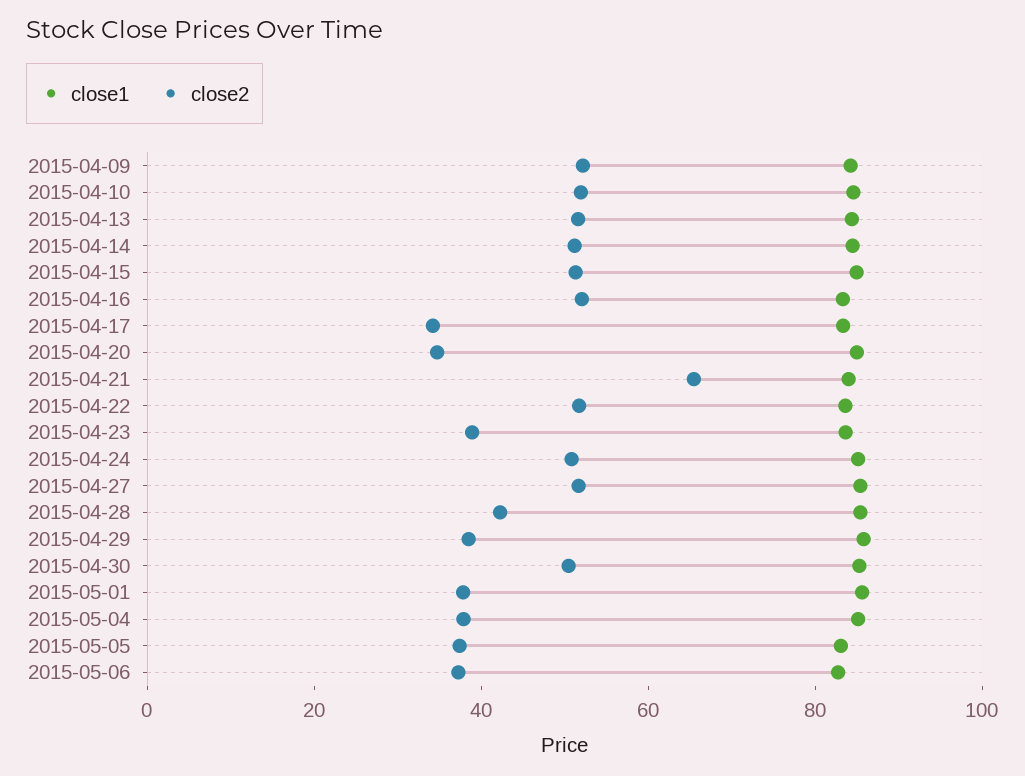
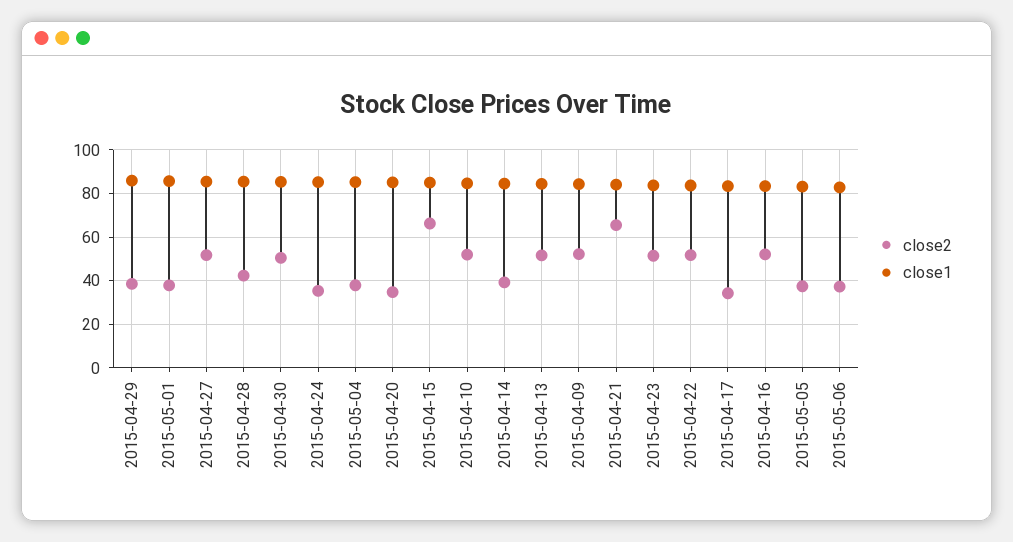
close2, 2015-04-14: 50 -> 40
close2, 2015-04-15: 50 -> 65
close2, 2015-04-23: 40 -> 50
close2, 2015-04-24: 50 -> 35

